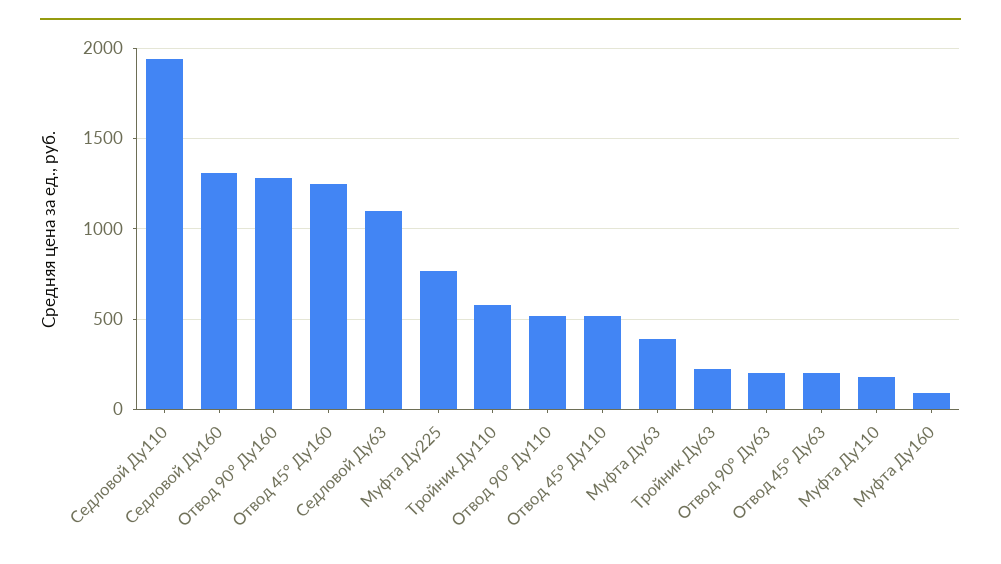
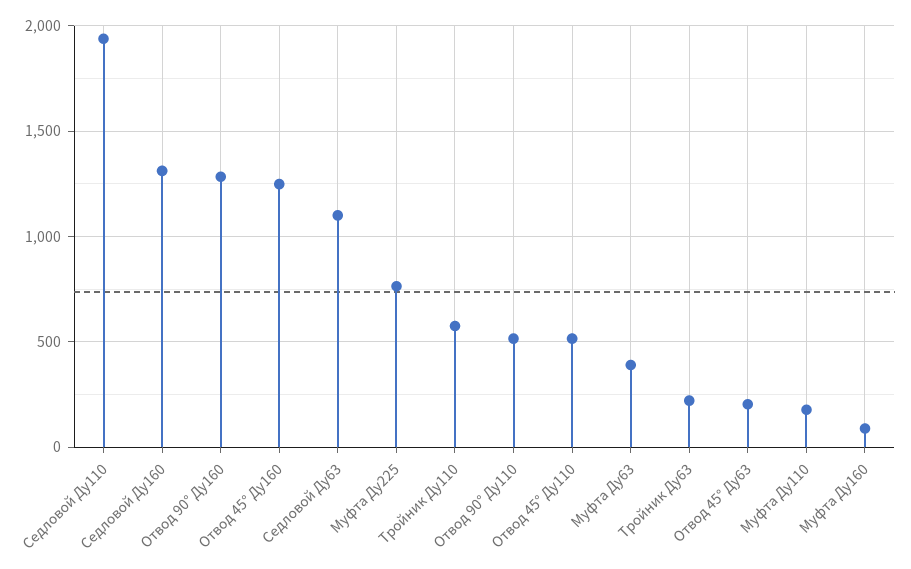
Отвод 90° Ду63: 200 -> none

